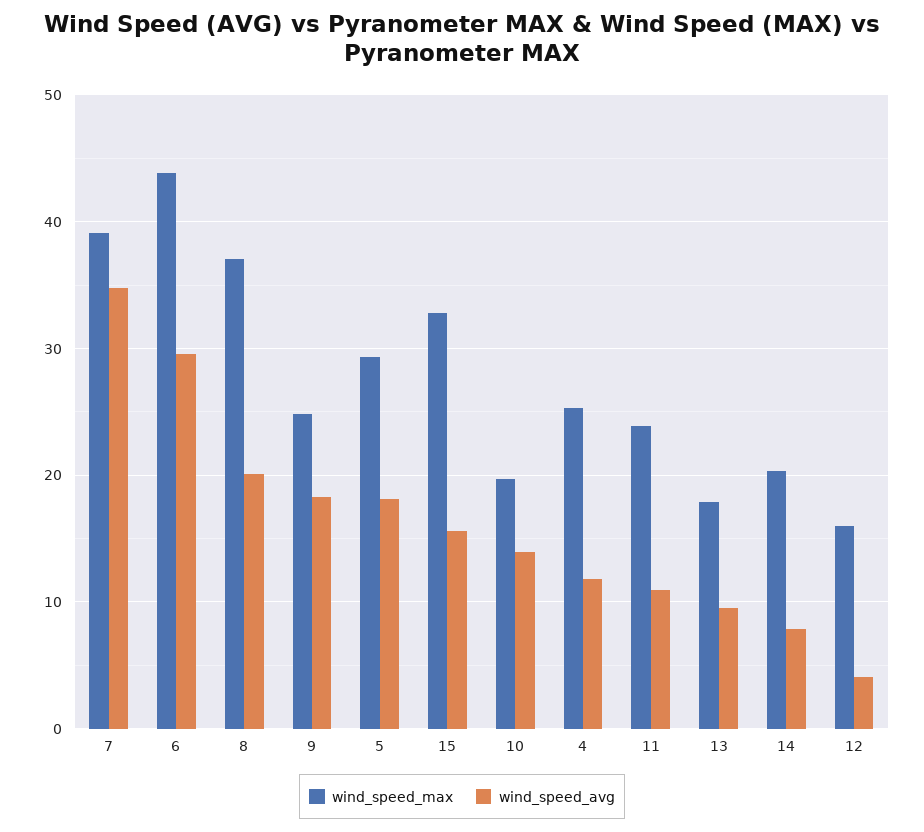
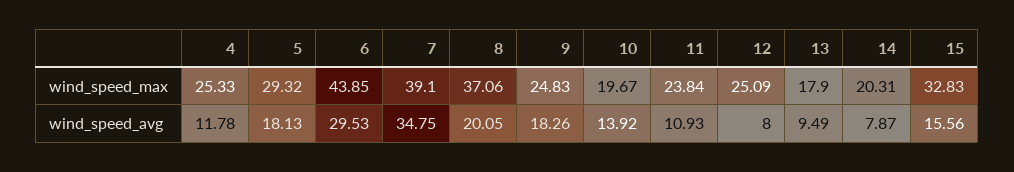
wind_speed_max, 12: 16 -> 25.09
wind_speed_avg, 12: 4 -> 8

